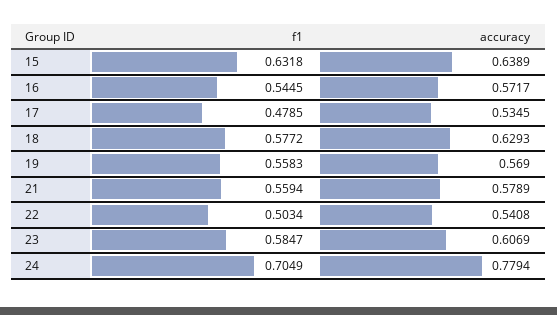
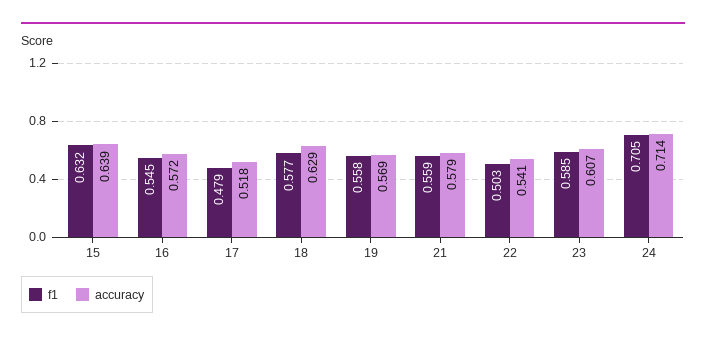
accuracy, 17: 0.5345 -> 0.518
accuracy, 24: 0.7794 -> 0.714

